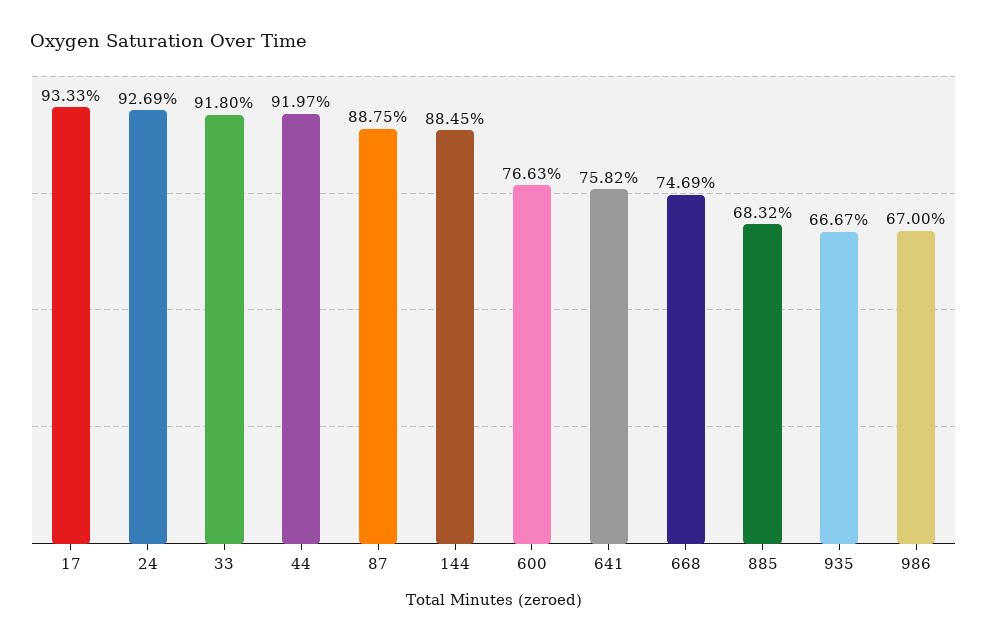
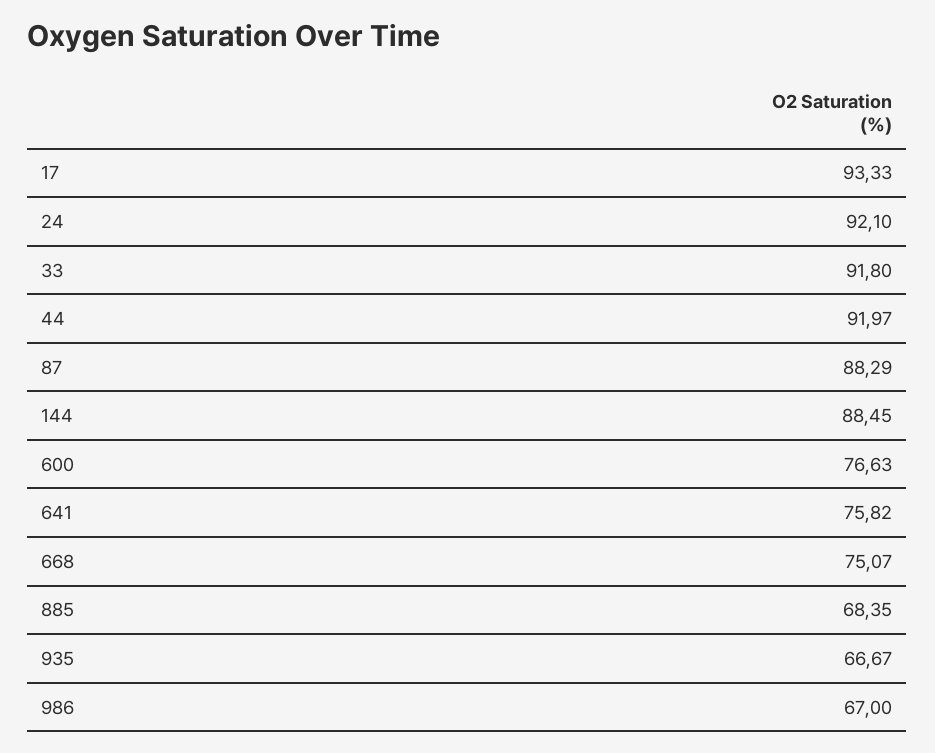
24: 92.69 -> 92.1
87: 88.75 -> 88.29
668: 74.69 -> 75.07
885: 68.32 -> 68.35

